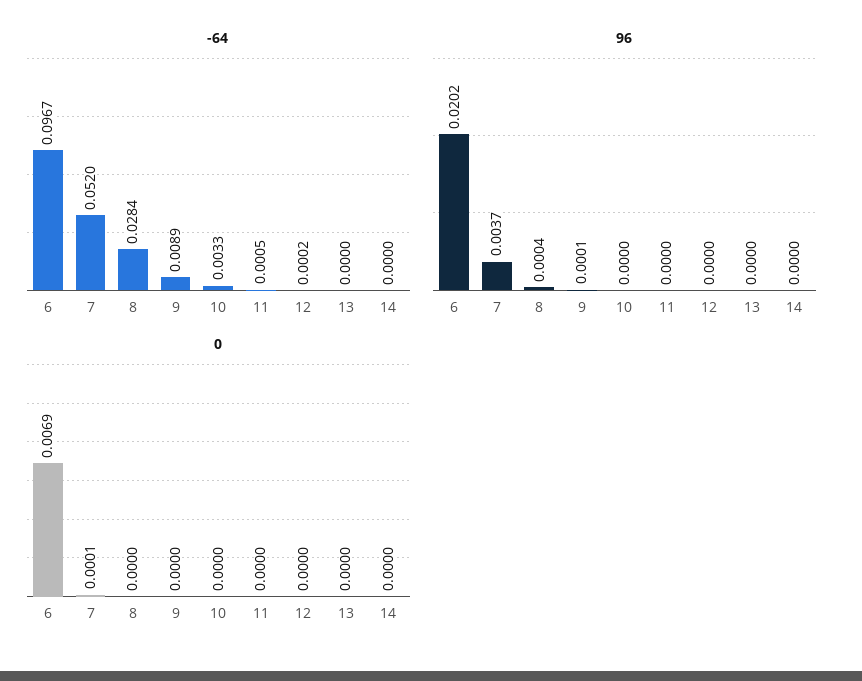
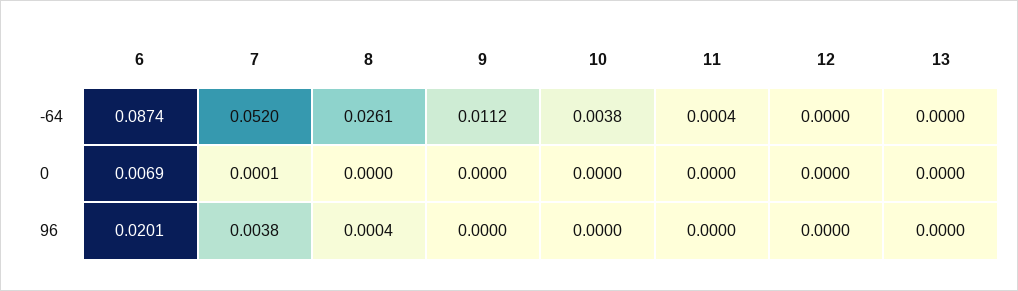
-64, 6: 0.0967 -> 0.0874
-64, 8: 0.0284 -> 0.0261
-64, 9: 0.0089 -> 0.0112
-64, 10: 0.0033 -> 0.0038
-64, 11: 0.0005 -> 0.0004
-64, 12: 0.0002 -> 0
-64, 14: 0 -> none
96, 6: 0.0202 -> 0.0201
96, 7: 0.0037 -> 0.0038
96, 9: 0.0001 -> 0
96, 14: 0 -> none
0, 14: 0 -> none

